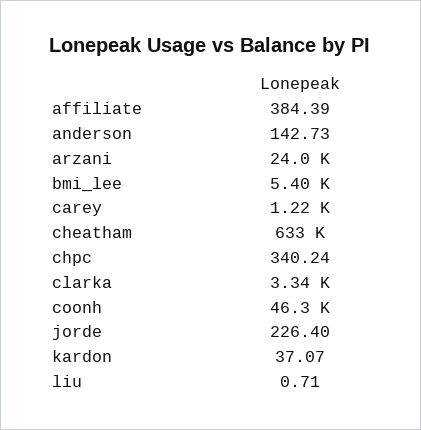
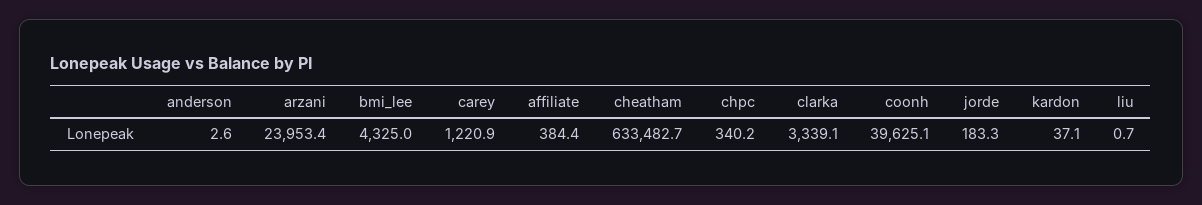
anderson: 142.73 -> 2.6
bmi_lee: 5400 -> 4325
coonh: 46300 -> 39625.1
jorde: 226.4 -> 183.3

